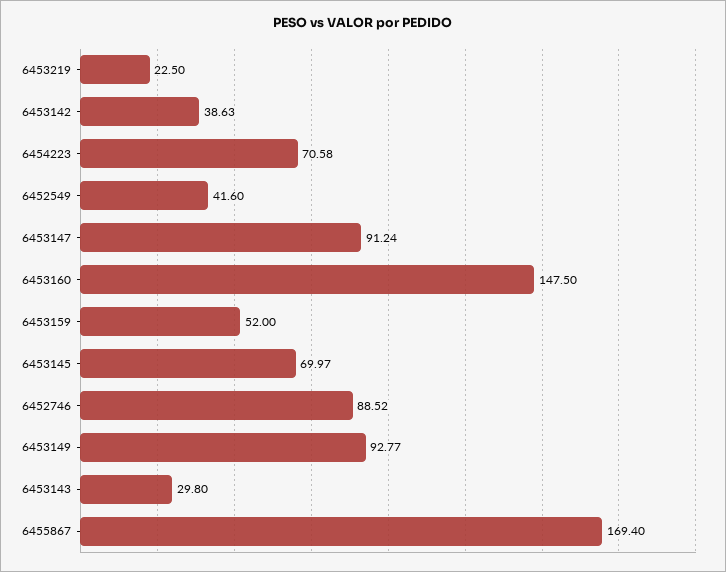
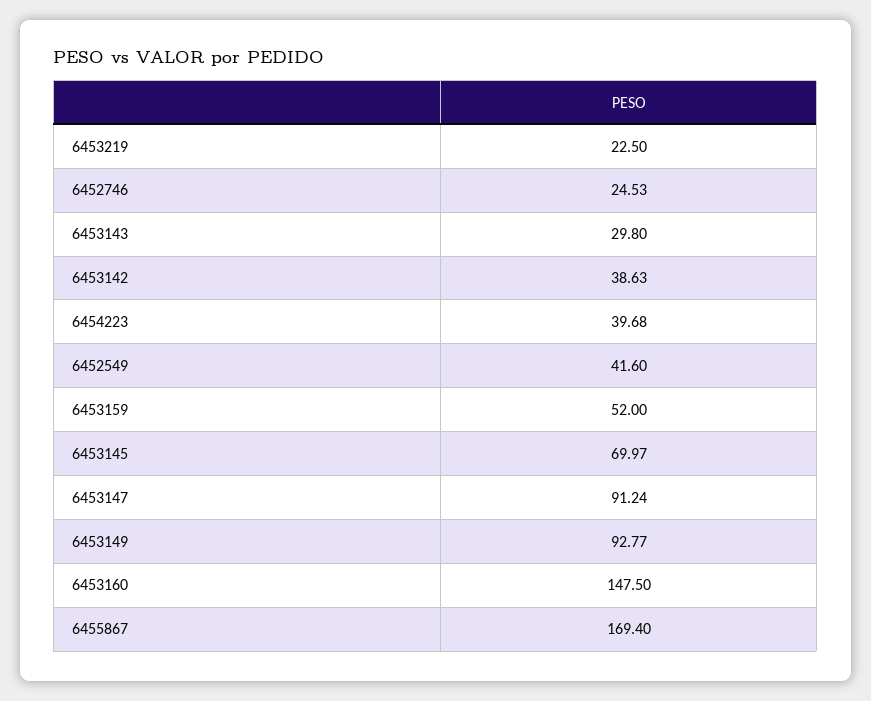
6454223: 70.58 -> 39.68
6452746: 88.52 -> 24.53

